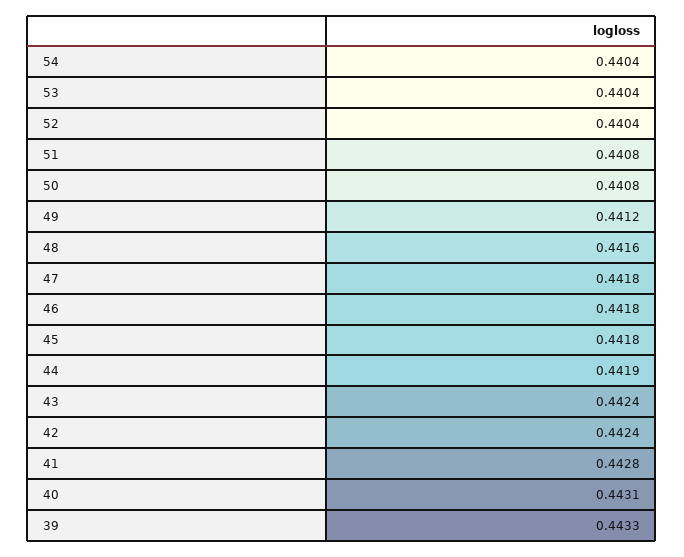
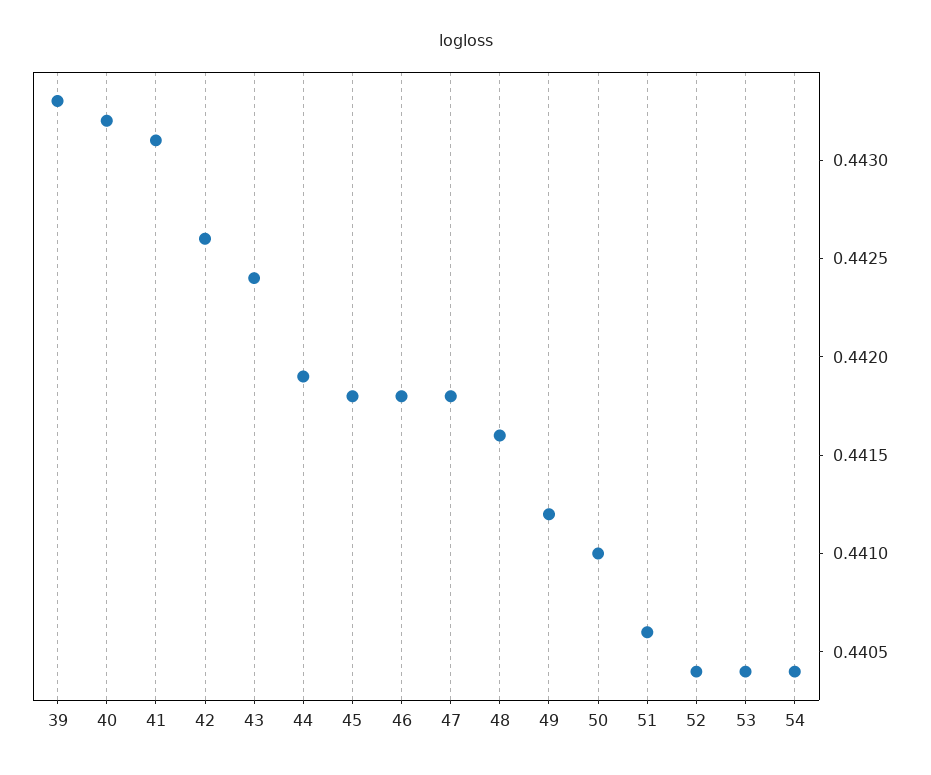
51: 0.4408 -> 0.4406
50: 0.4408 -> 0.441
42: 0.4424 -> 0.4426
41: 0.4428 -> 0.4431
40: 0.4431 -> 0.4432

